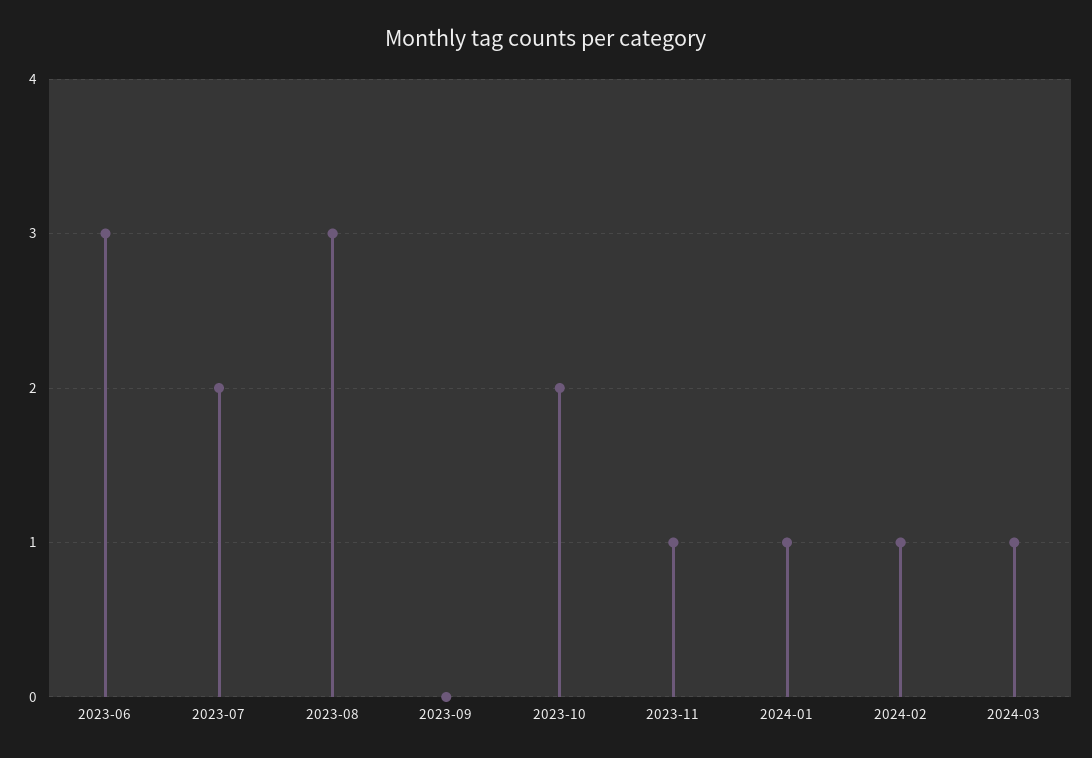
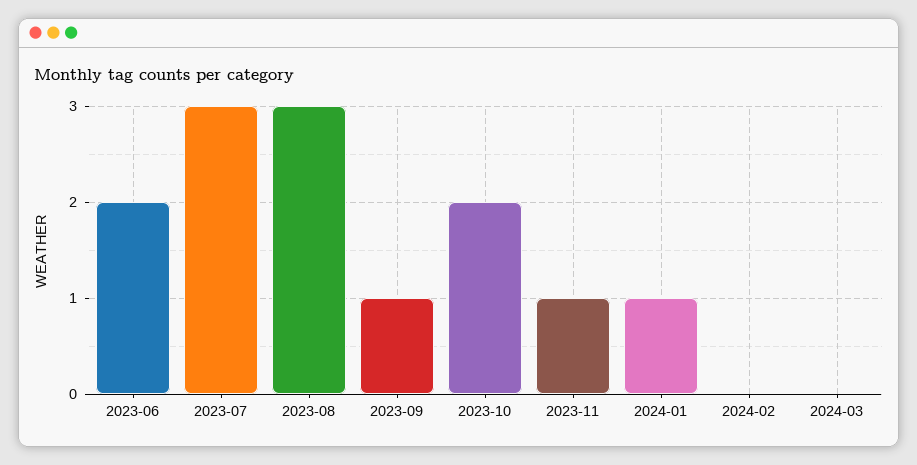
2023-06: 3 -> 2
2023-07: 2 -> 3
2023-09: 0 -> 1
2024-02: 1 -> 0
2024-03: 1 -> 0

